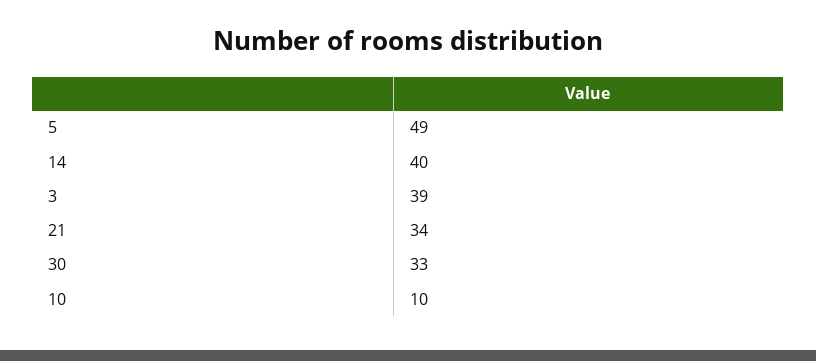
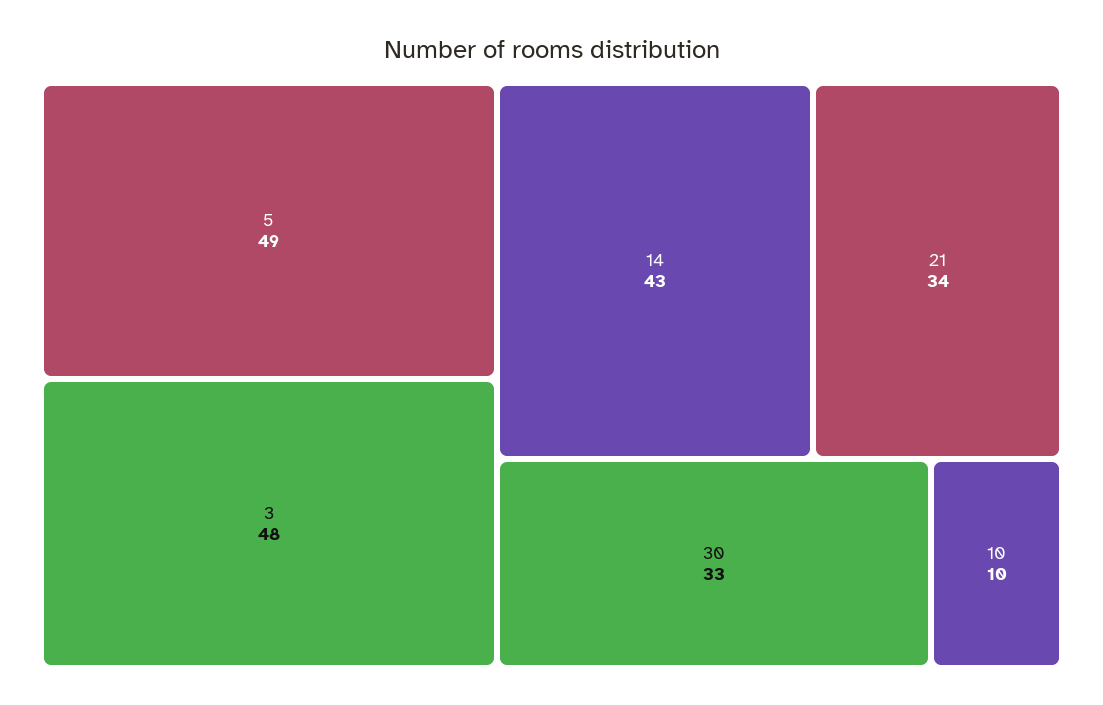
14: 40 -> 43
3: 39 -> 48

